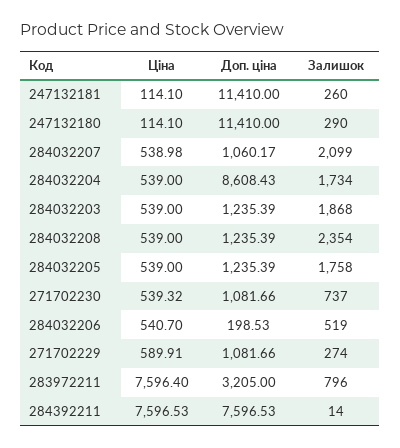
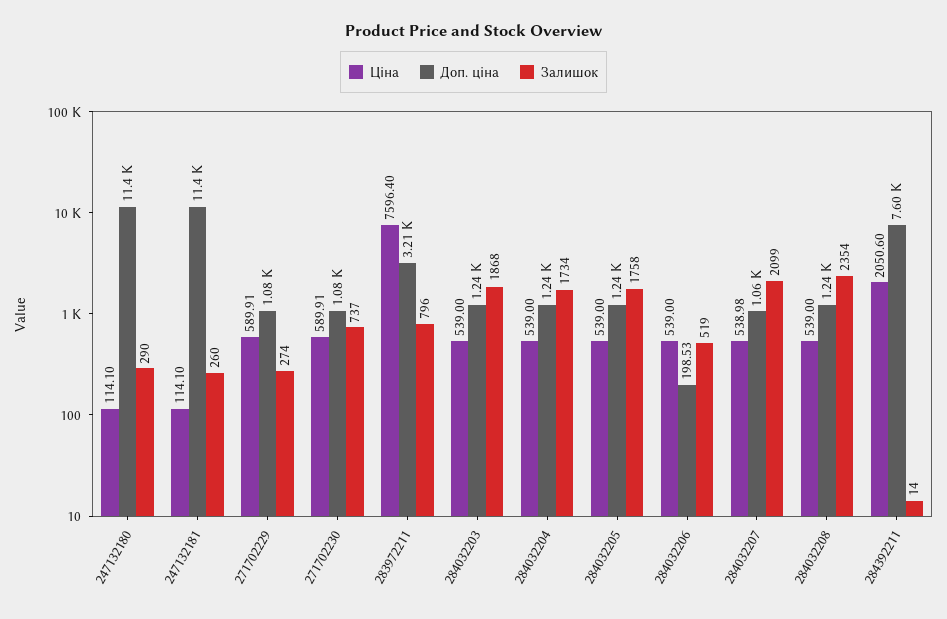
Доп. ціна, 284032204: 8608.43 -> 1240
Ціна, 271702230: 539.32 -> 589.91
Ціна, 284032206: 540.7 -> 539
Ціна, 284392211: 7596.53 -> 2050.6

